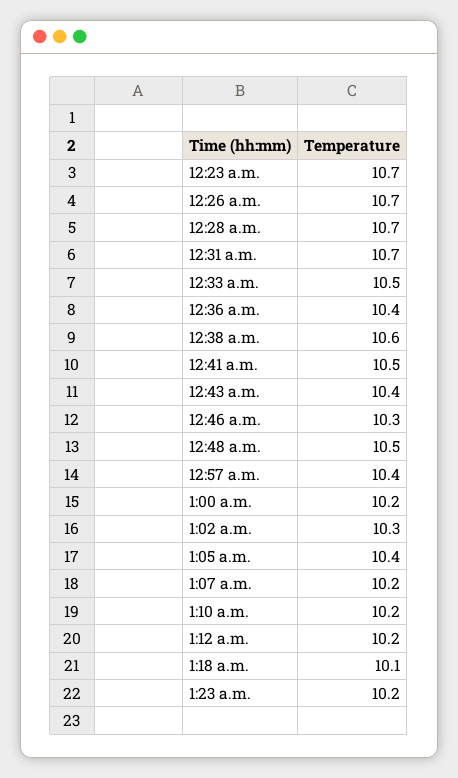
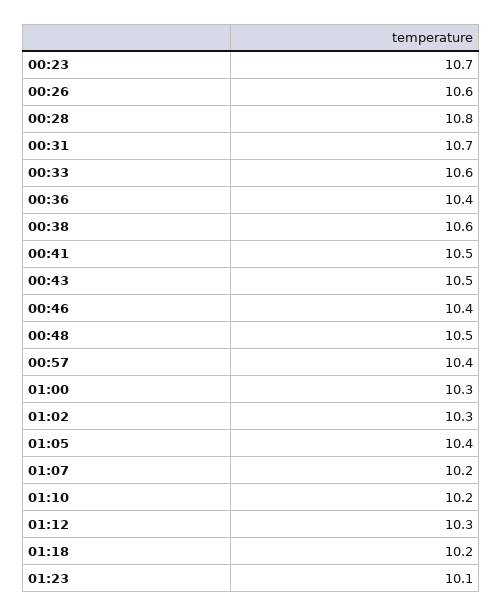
12:26 a.m.: 10.7 -> 10.6
12:28 a.m.: 10.7 -> 10.8
12:33 a.m.: 10.5 -> 10.6
12:43 a.m.: 10.4 -> 10.5
12:46 a.m.: 10.3 -> 10.4
1:00 a.m.: 10.2 -> 10.3
1:12 a.m.: 10.2 -> 10.3
1:18 a.m.: 10.1 -> 10.2
1:23 a.m.: 10.2 -> 10.1

